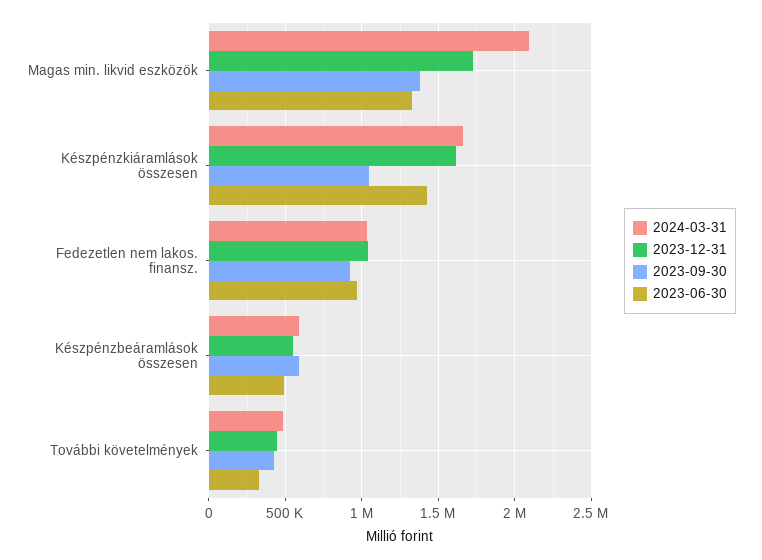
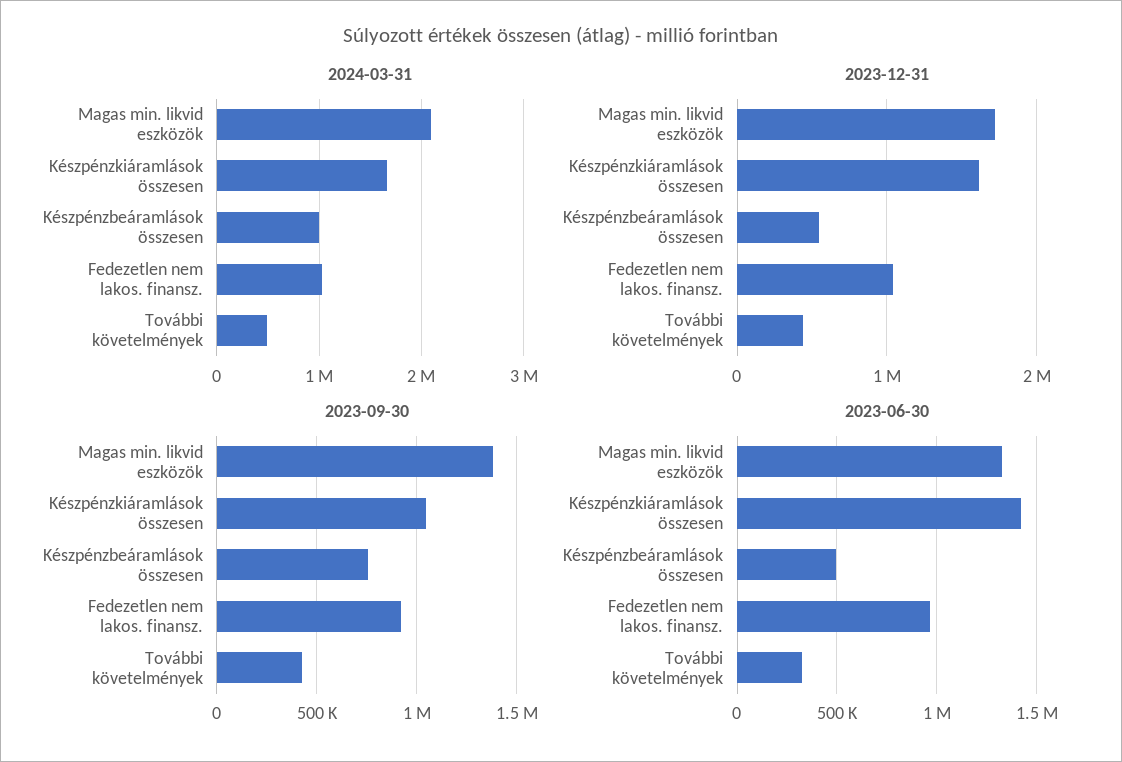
2024-03-31, Készpénzbeáramlások összesen: 600000 -> 1000000
2023-09-30, Készpénzbeáramlások összesen: 600000 -> 750000

